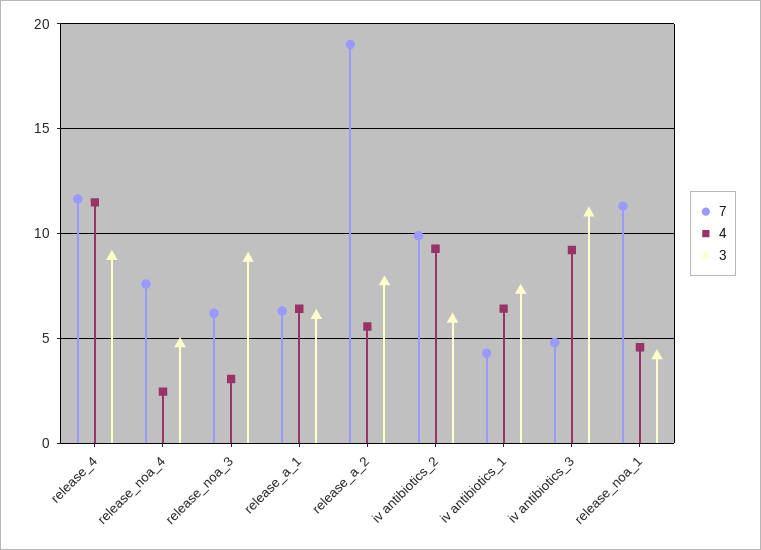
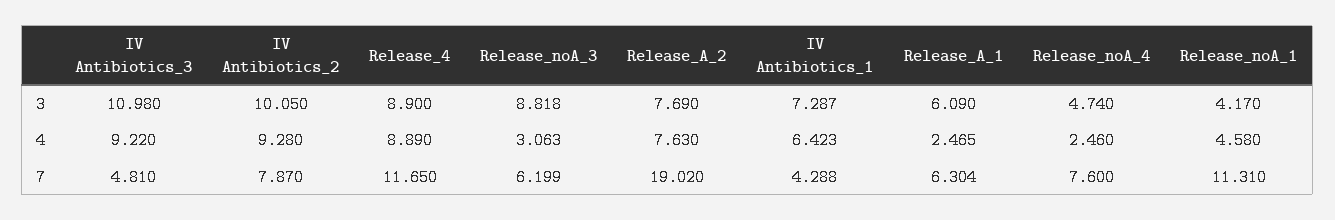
4, release_4: 11.5 -> 8.89
4, release_a_1: 6.5 -> 2.465
4, release_a_2: 5.5 -> 7.63
7, iv antibiotics_2: 10 -> 7.87
3, iv antibiotics_2: 6 -> 10.05

